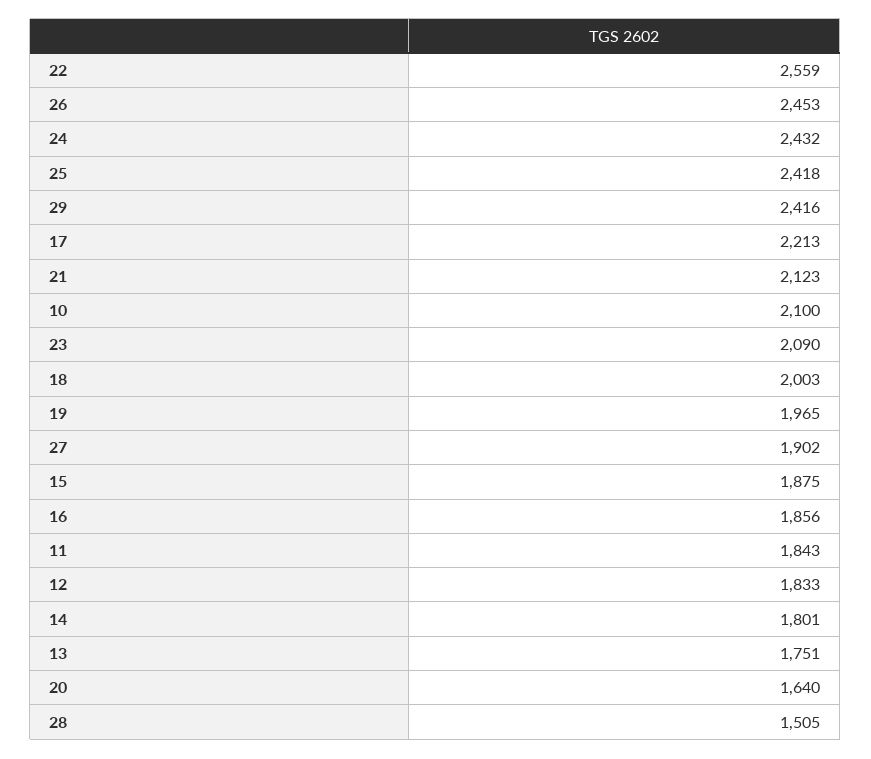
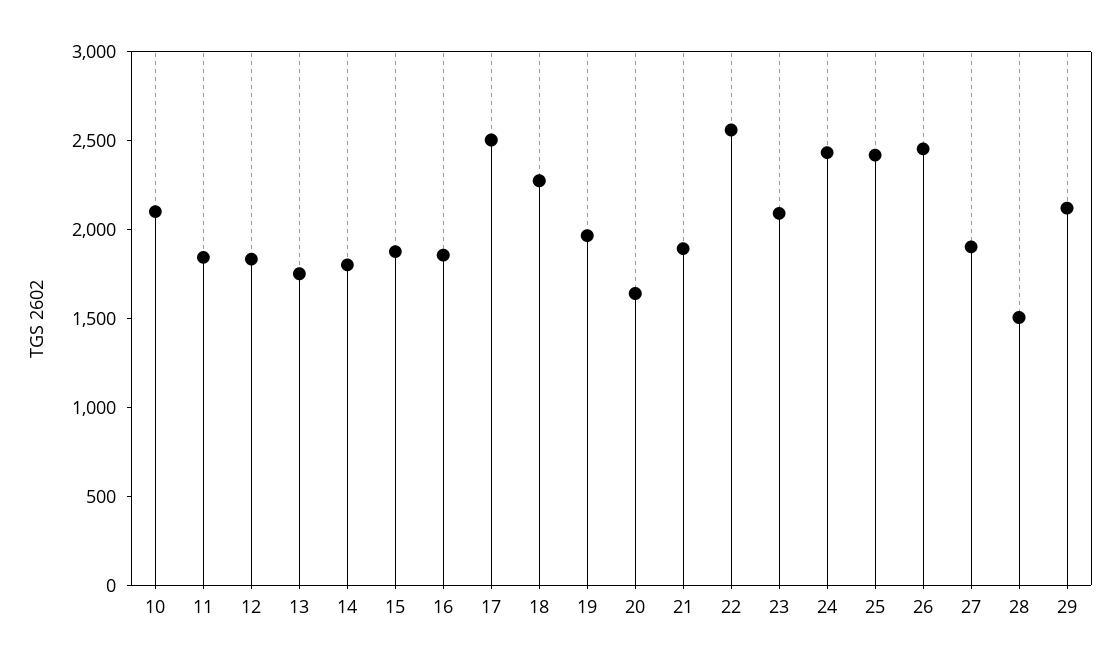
29: 2416 -> 2100
17: 2213 -> 2500
21: 2123 -> 1900
18: 2003 -> 2300

